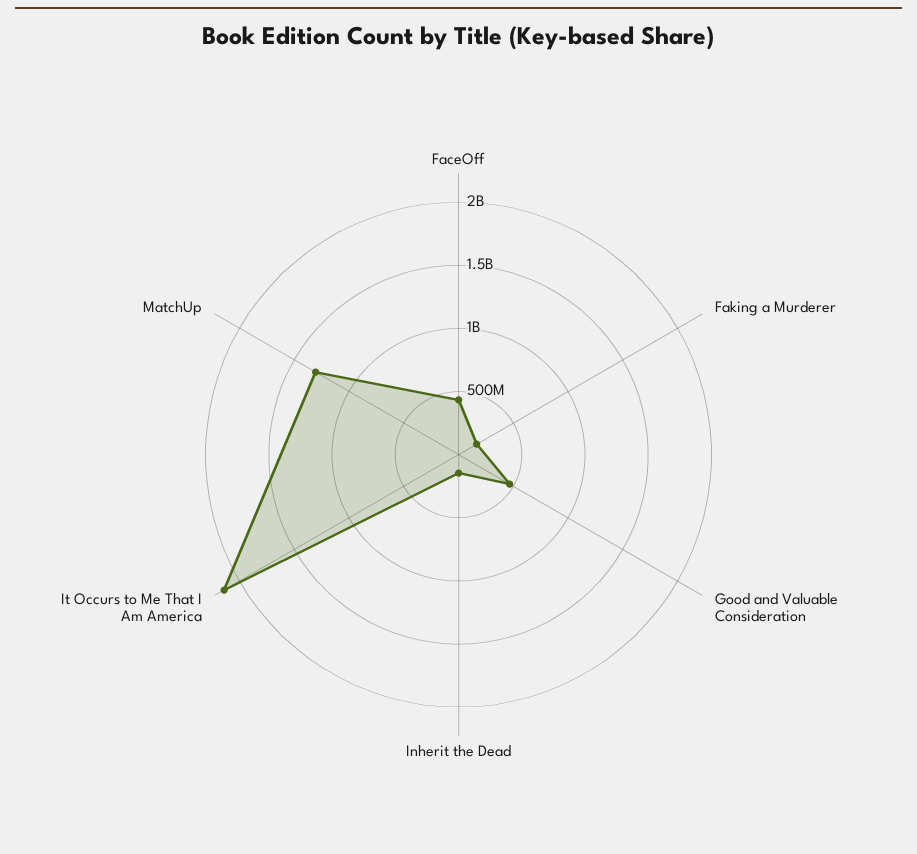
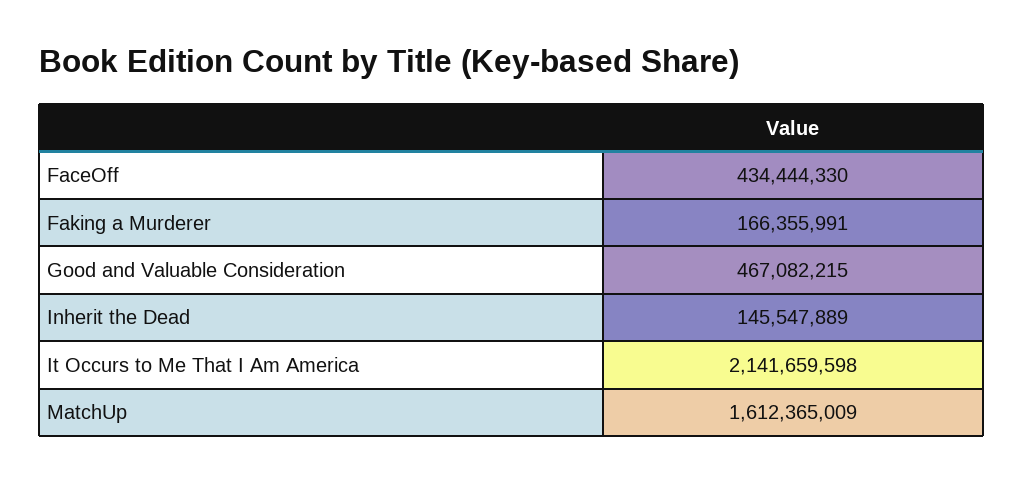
MatchUp: 1300000000 -> 1612365009

